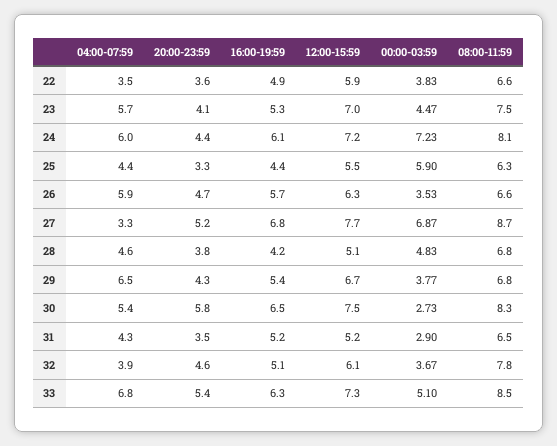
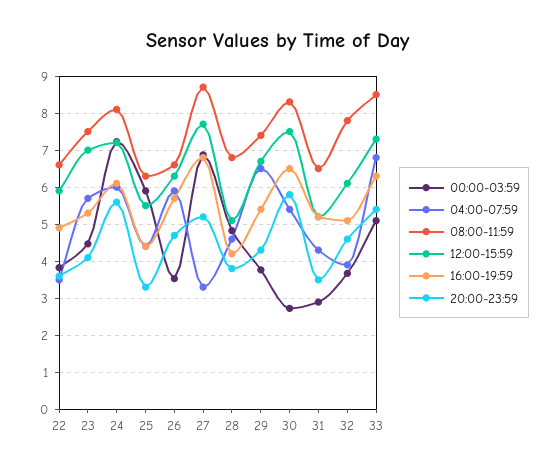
20:00-23:59, 24: 4.4 -> 5.6
08:00-11:59, 29: 6.8 -> 7.4

